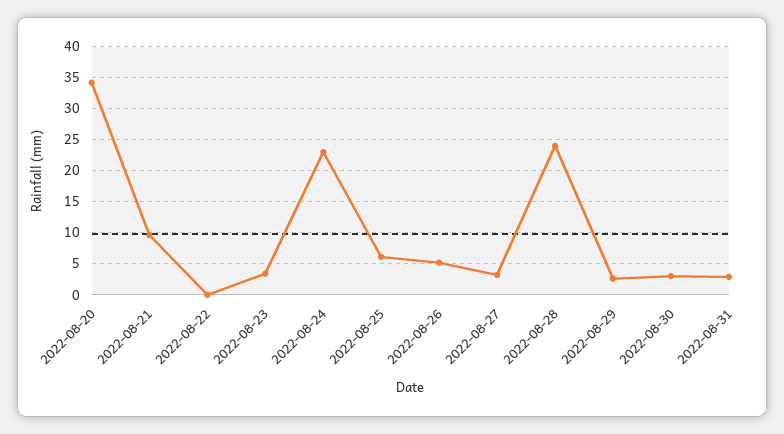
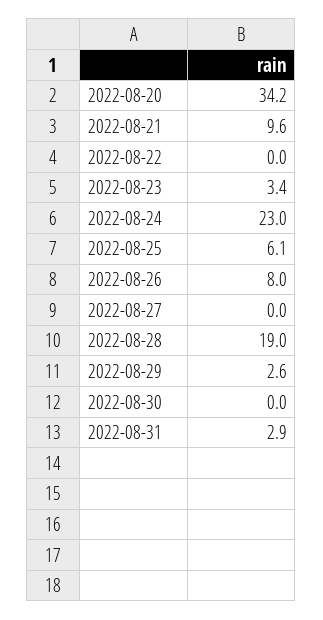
2022-08-26: 5 -> 8
2022-08-27: 3 -> 0
2022-08-28: 24 -> 19
2022-08-30: 3 -> 0

